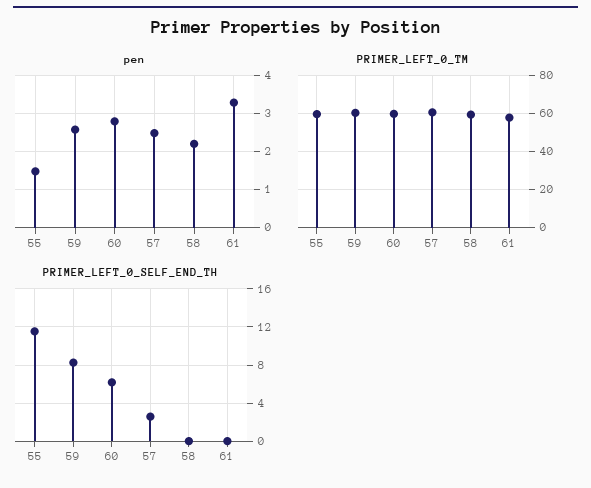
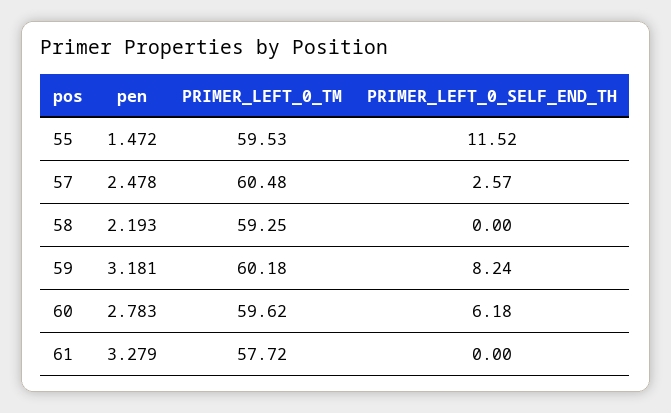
pen, 59: 2.6 -> 3.181

